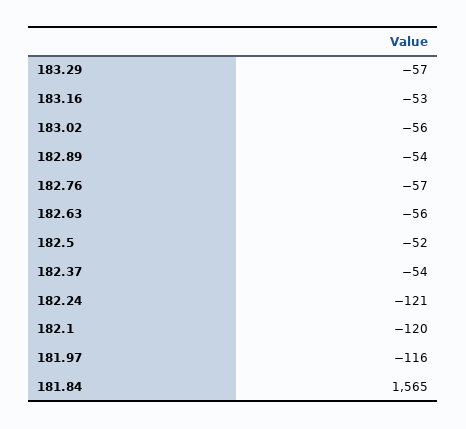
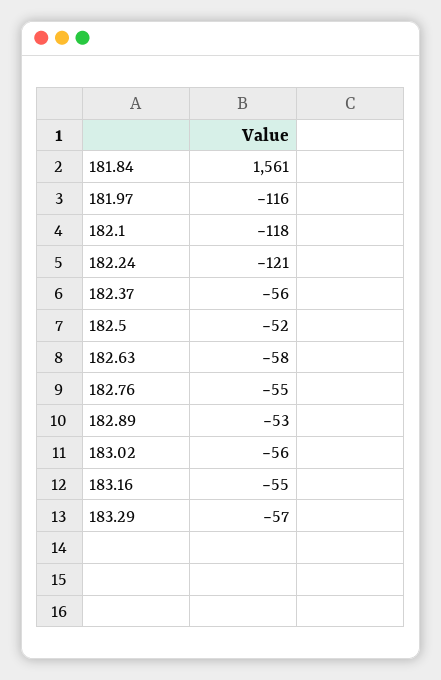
183.16: -53 -> -55
182.89: -54 -> -53
182.76: -57 -> -55
182.63: -56 -> -58
182.37: -54 -> -56
182.1: -120 -> -118
181.84: 1565 -> 1561

